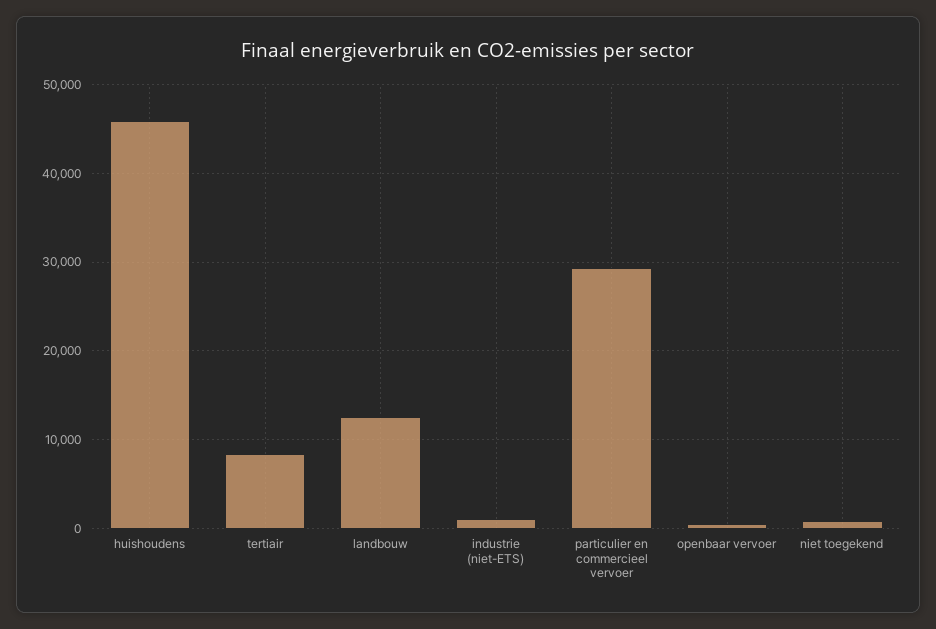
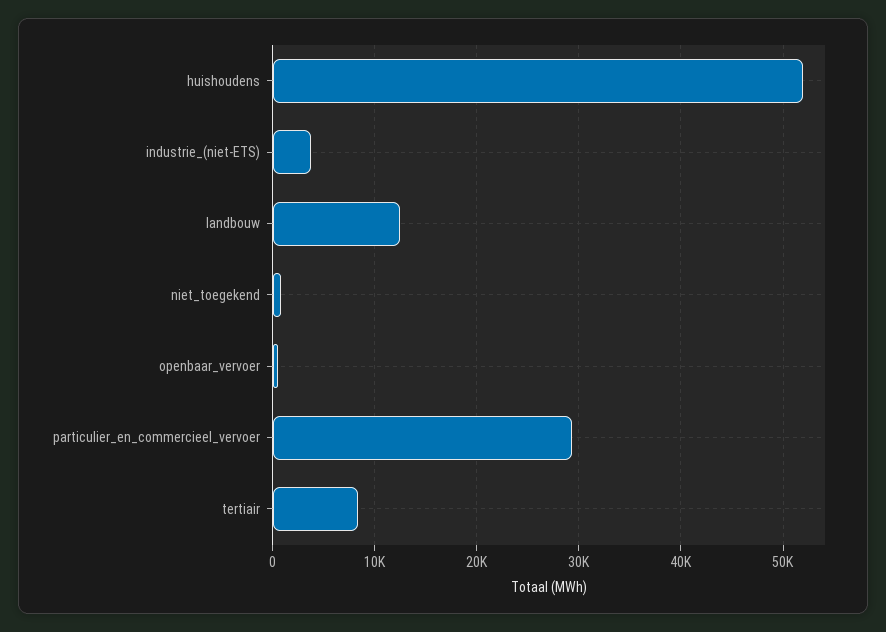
huishoudens: 46000 -> 52000
industrie (niet-ETS): 1000 -> 4000

